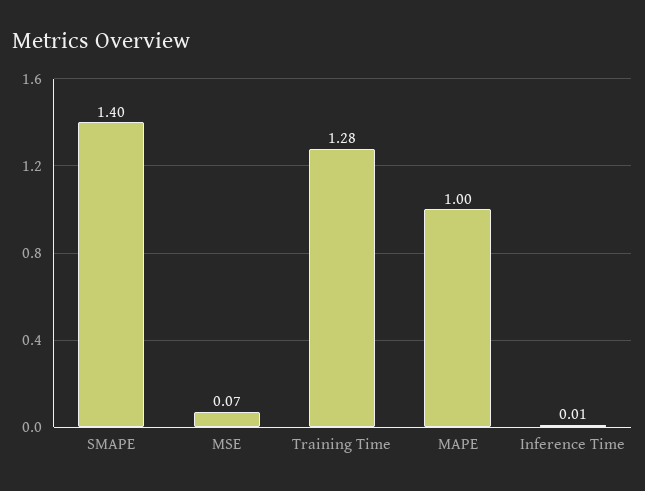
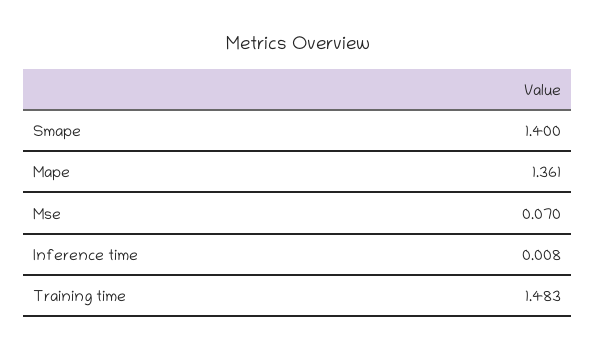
Training Time: 1.28 -> 1.483
MAPE: 1 -> 1.361

